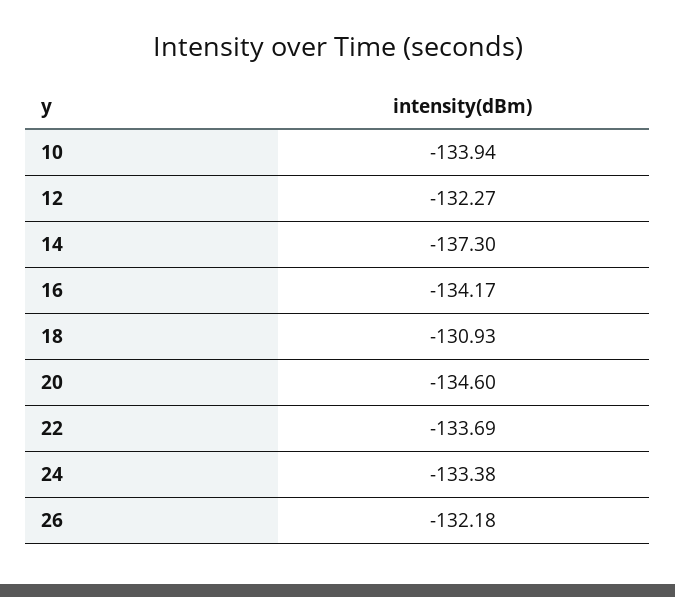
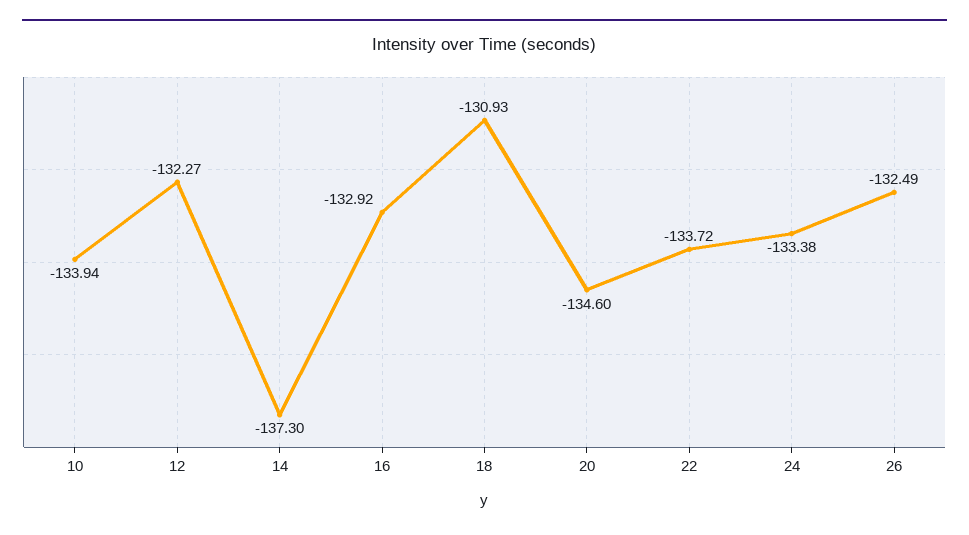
16: -134.17 -> -132.92
22: -133.69 -> -133.72
26: -132.18 -> -132.49

